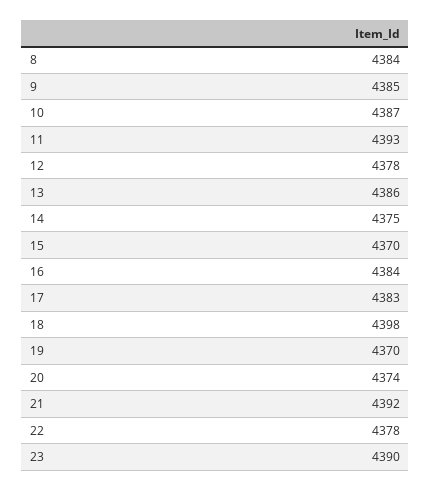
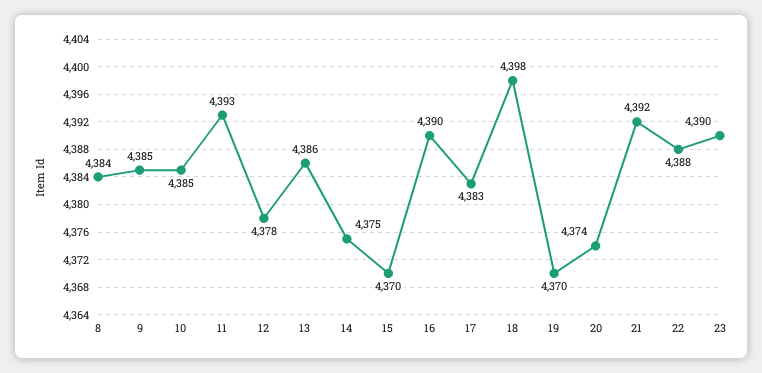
10: 4387 -> 4385
16: 4384 -> 4390
22: 4378 -> 4388

